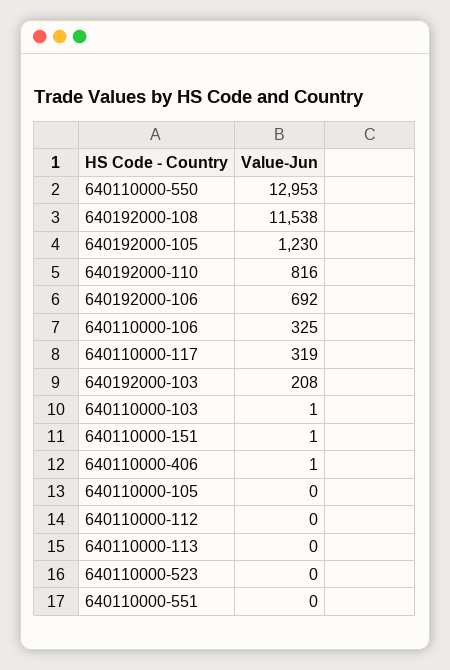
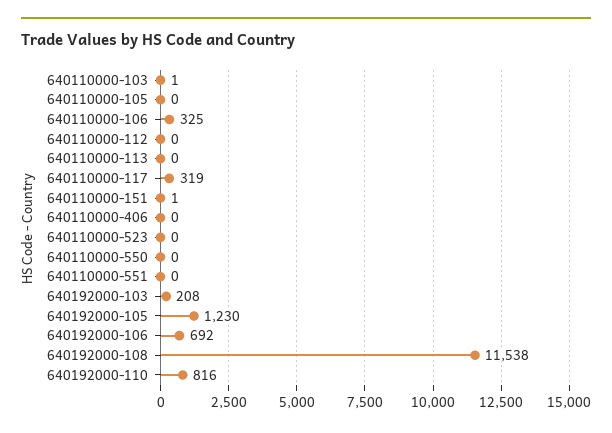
640110000-550: 12953 -> 0
640110000-406: 1 -> 0

